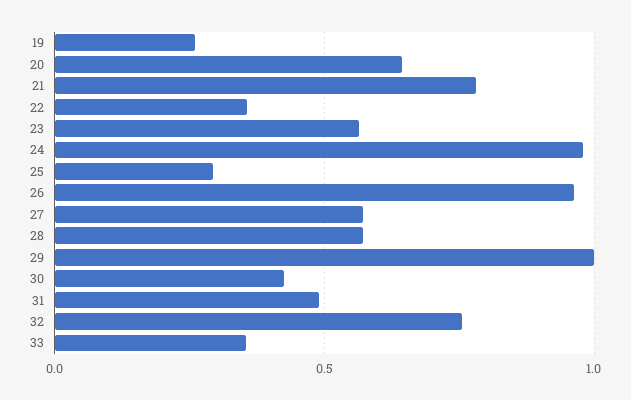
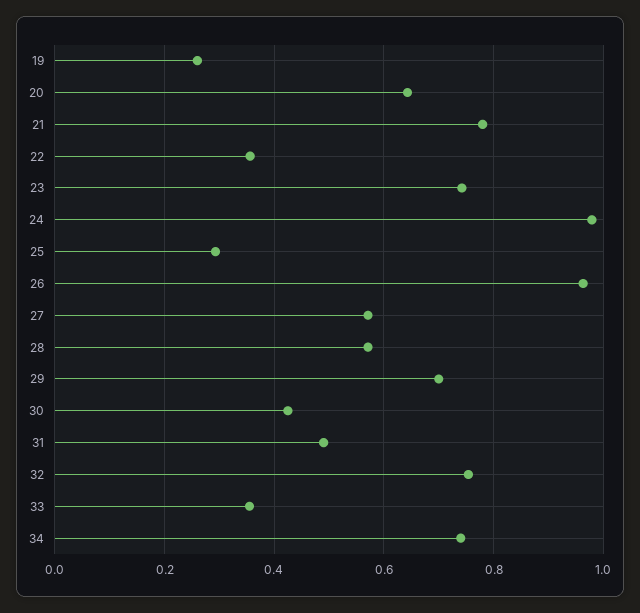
23: 0.55 -> 0.74
29: 1 -> 0.7
34: none -> 0.74

